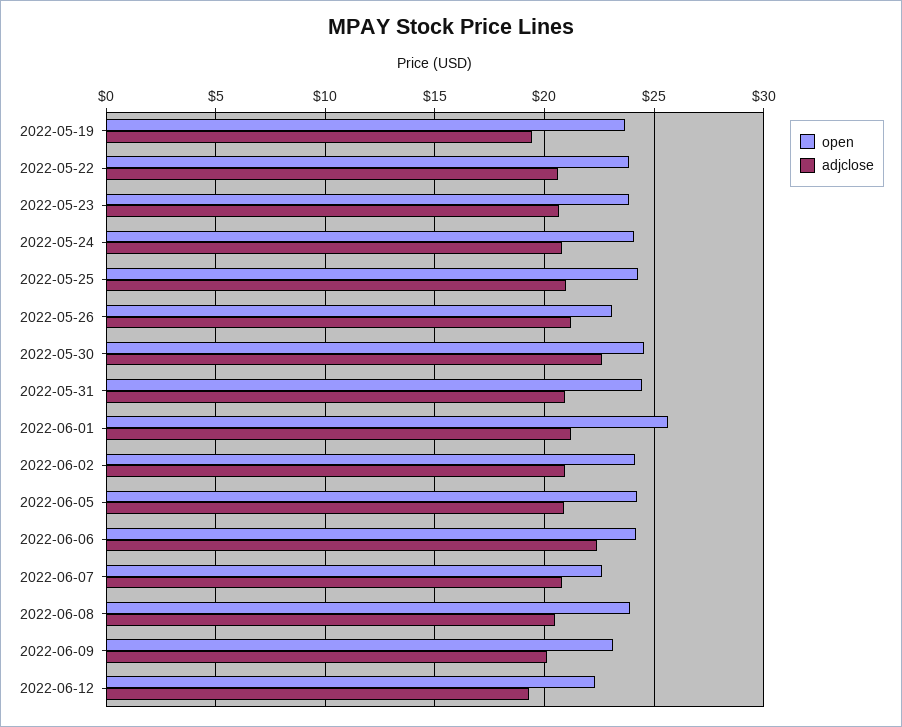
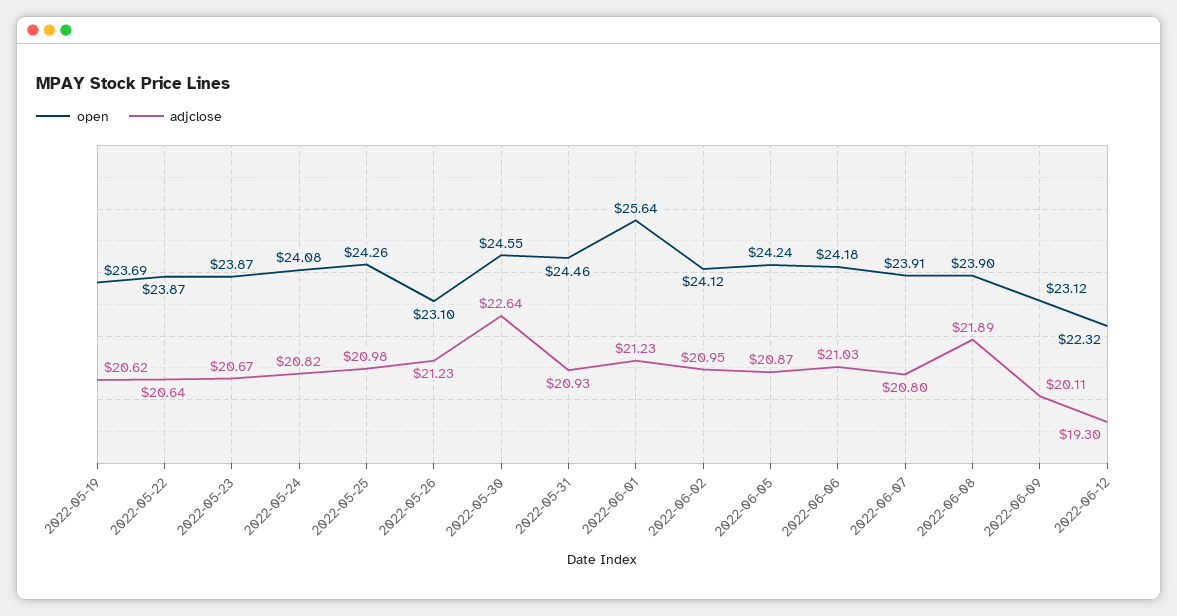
adjclose, 2022-05-19: 19.5 -> 20.62
adjclose, 2022-06-06: 22.5 -> 21.03
open, 2022-06-07: 22.5 -> 23.91
adjclose, 2022-06-08: 20.5 -> 21.89

